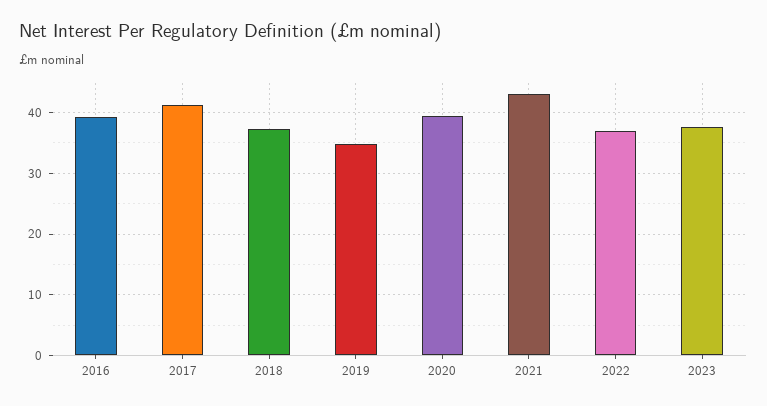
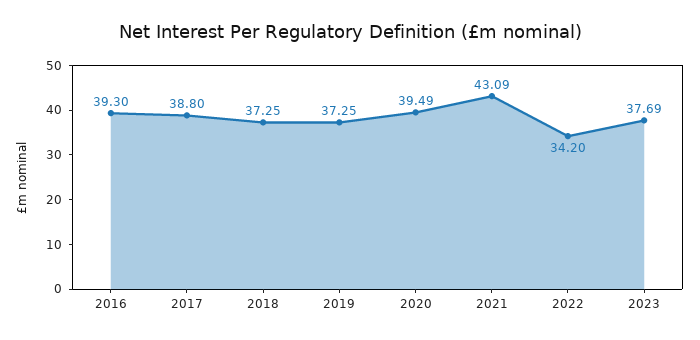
2017: 41 -> 38.8
2019: 35 -> 37.25
2022: 37 -> 34.2

